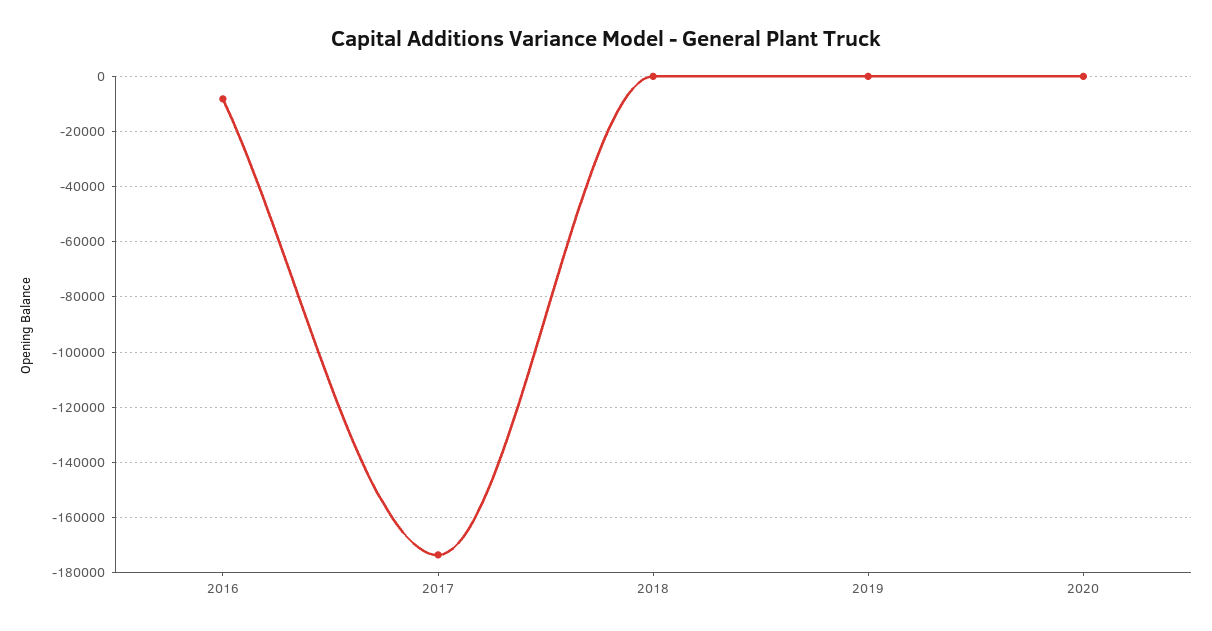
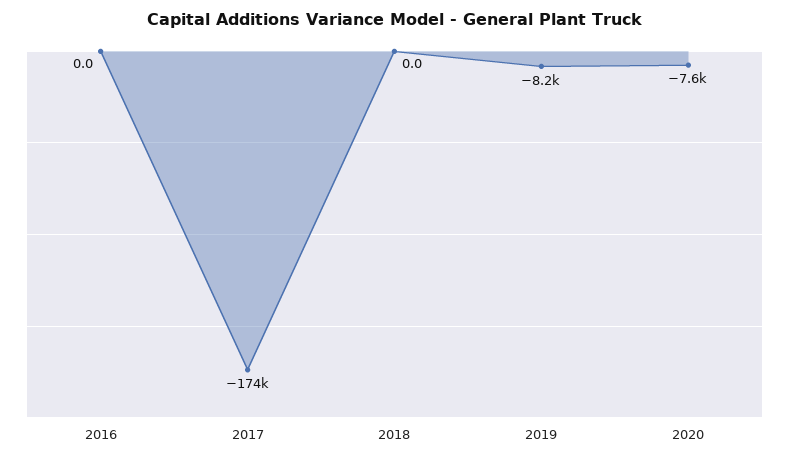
2016: -7500 -> 0
2019: 0 -> -8200
2020: 0 -> -7600

